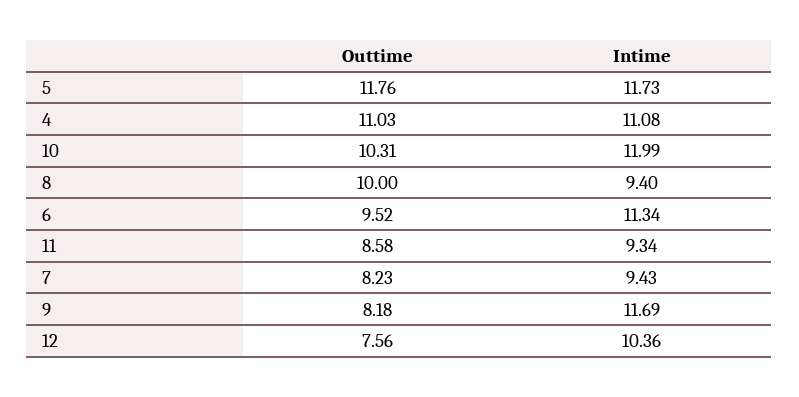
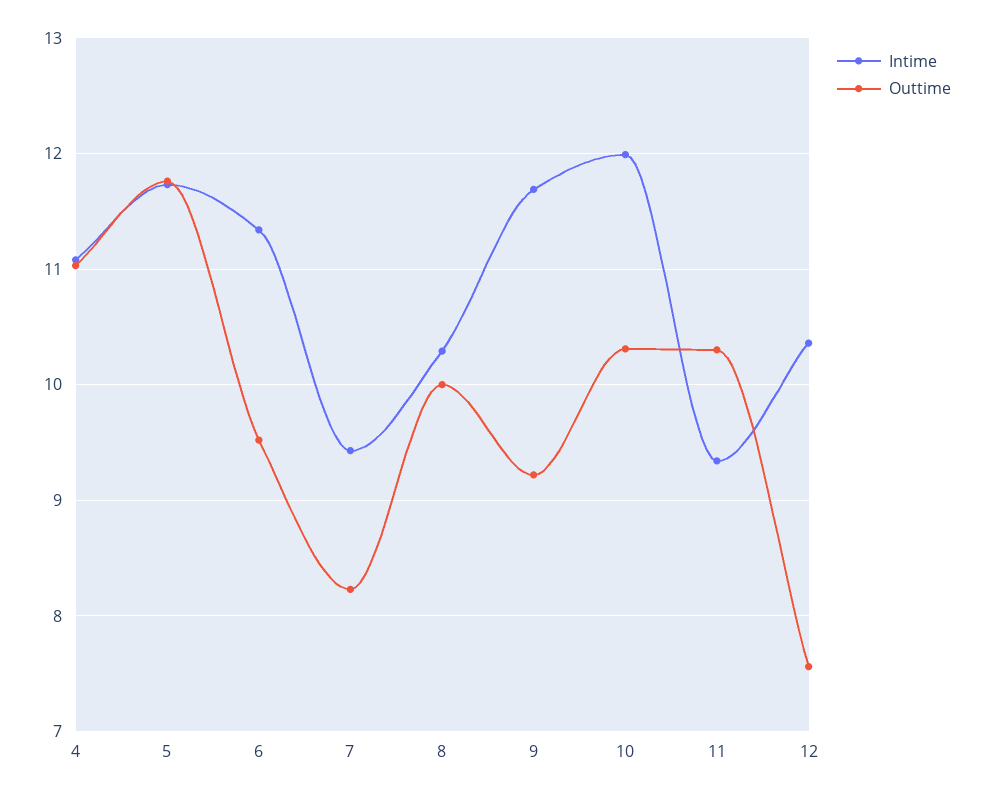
Intime, 8: 9.4 -> 10.3
Outtime, 11: 8.58 -> 10.3
Outtime, 9: 8.18 -> 9.2

